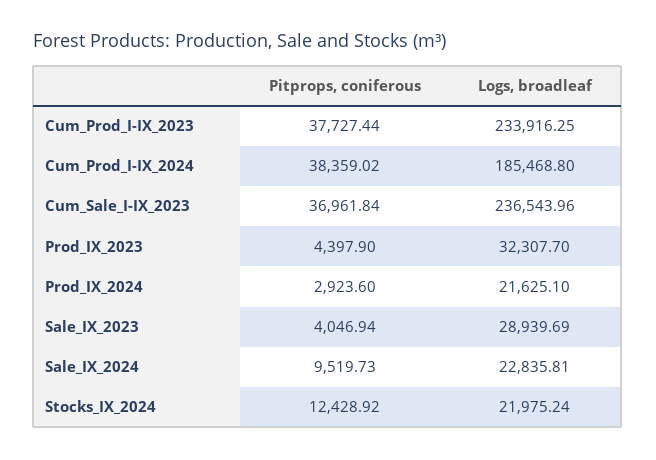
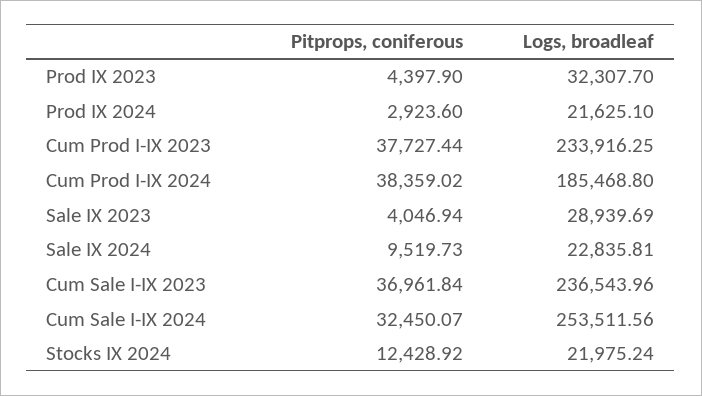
Pitprops, coniferous, Cum Sale I-IX 2024: none -> 32450.07
Logs, broadleaf, Cum Sale I-IX 2024: none -> 253511.56

